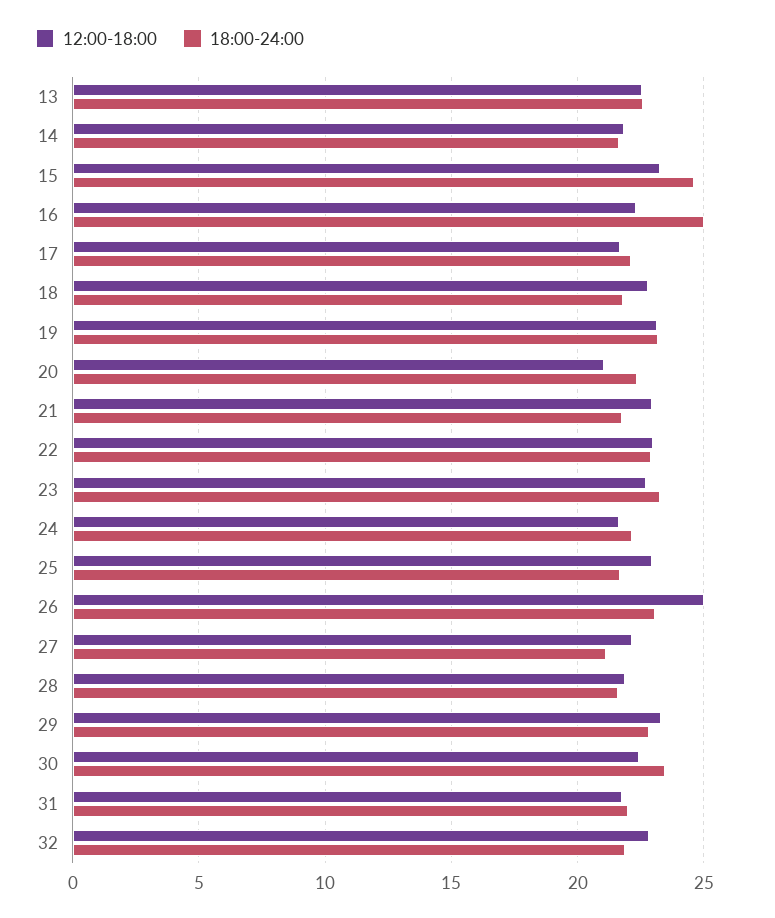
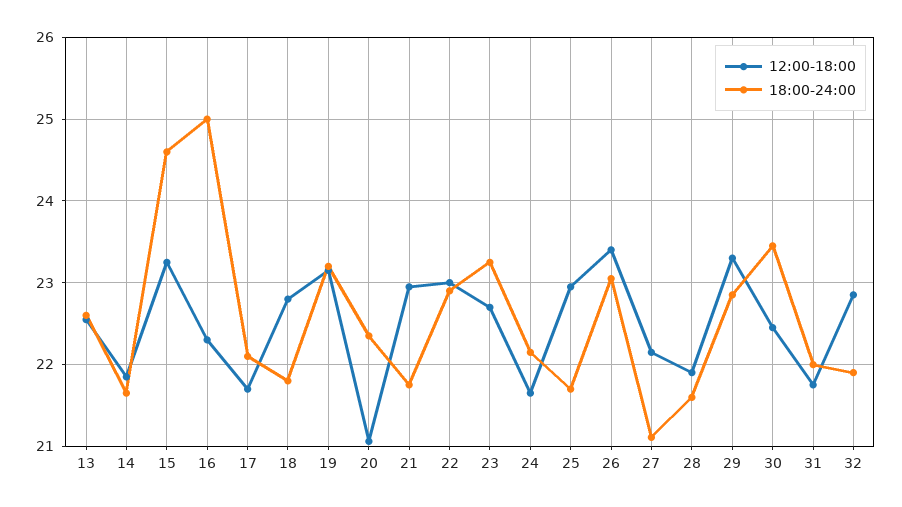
12:00-18:00, 26: 25 -> 23.4

